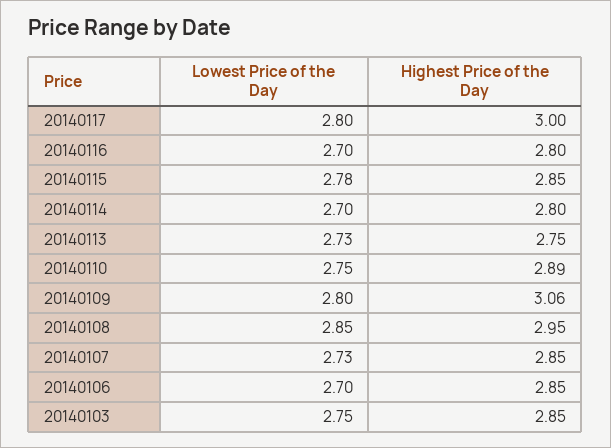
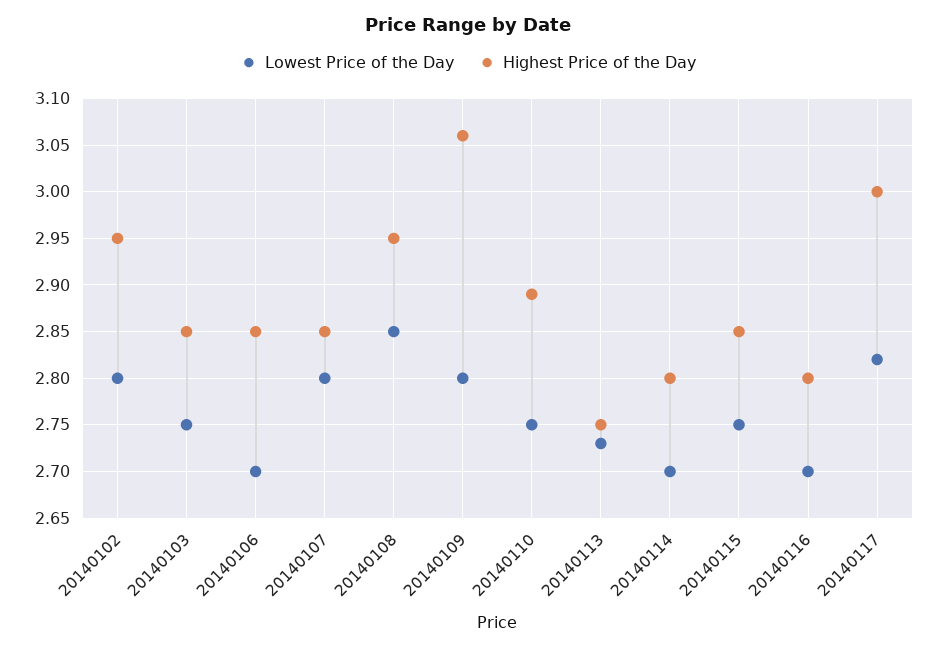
Lowest Price of the Day, 20140117: 2.8 -> 2.82
Lowest Price of the Day, 20140115: 2.78 -> 2.75
Lowest Price of the Day, 20140107: 2.73 -> 2.8
Lowest Price of the Day, 20140102: none -> 2.8
Highest Price of the Day, 20140102: none -> 2.95

